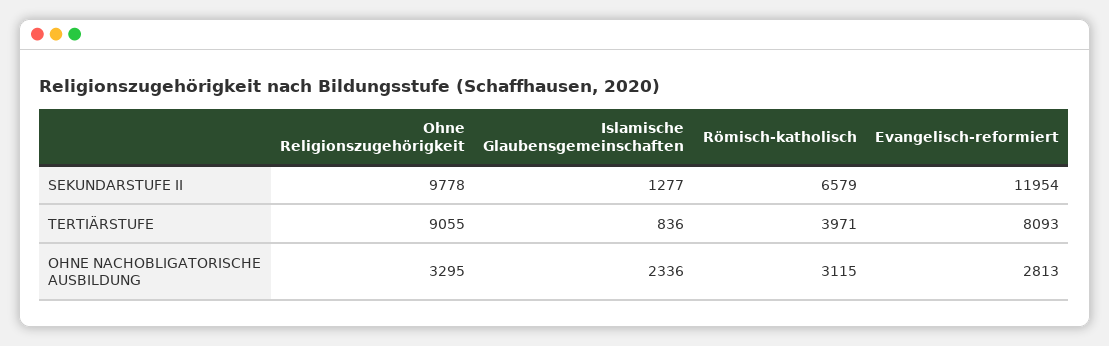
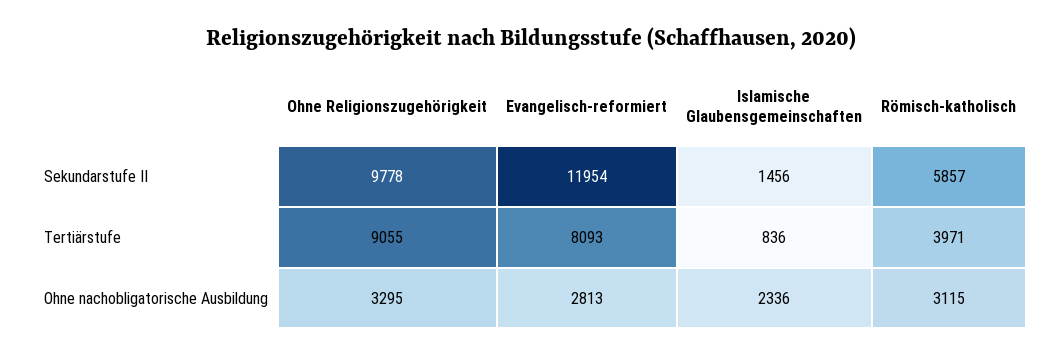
Islamische Glaubensgemeinschaften, SEKUNDARSTUFE II: 1277 -> 1456
Römisch-katholisch, SEKUNDARSTUFE II: 6579 -> 5857

